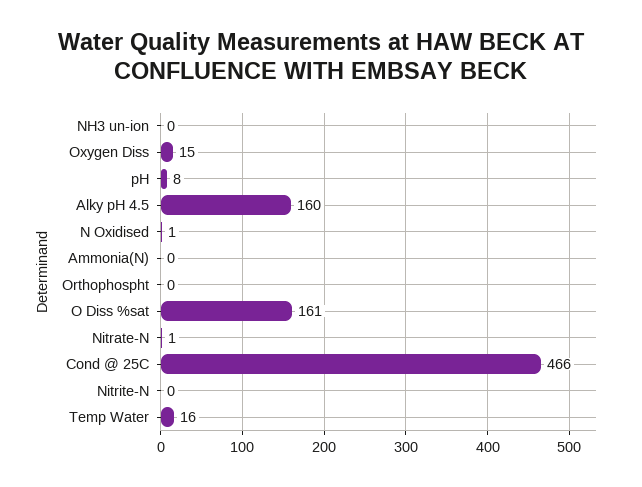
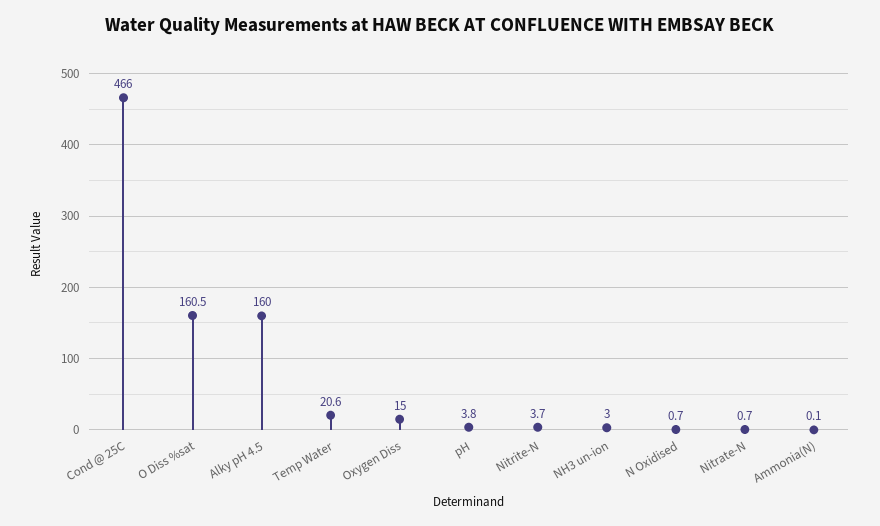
NH3 un-ion: 0 -> 3
pH: 8 -> 3.8
Orthophospht: 0 -> none
Nitrite-N: 0 -> 3.7
Temp Water: 16 -> 20.6

